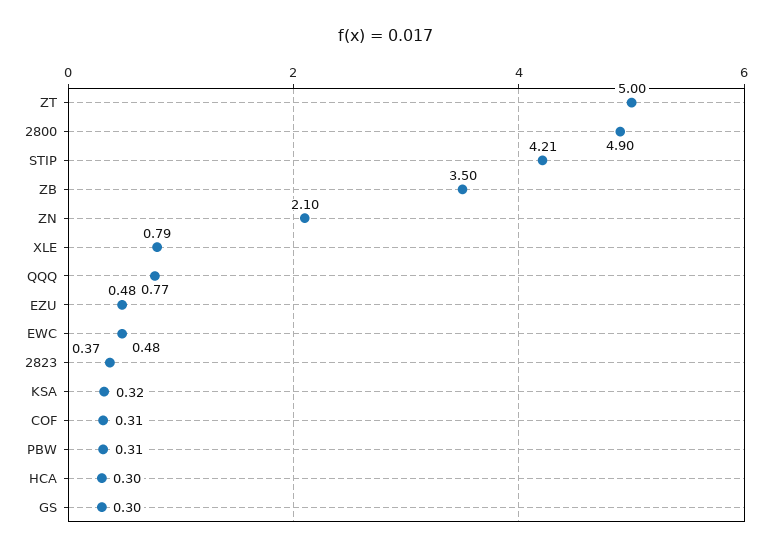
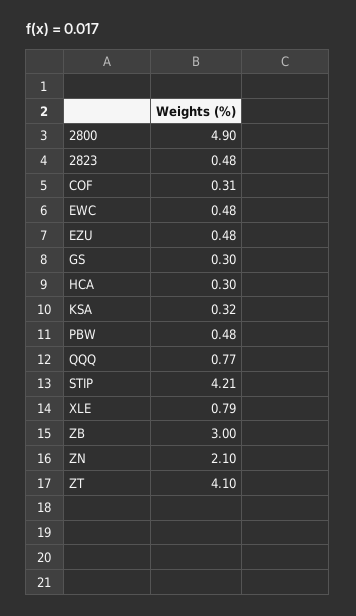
ZT: 5 -> 4.1
ZB: 3.5 -> 3
2823: 0.37 -> 0.48
PBW: 0.31 -> 0.48

